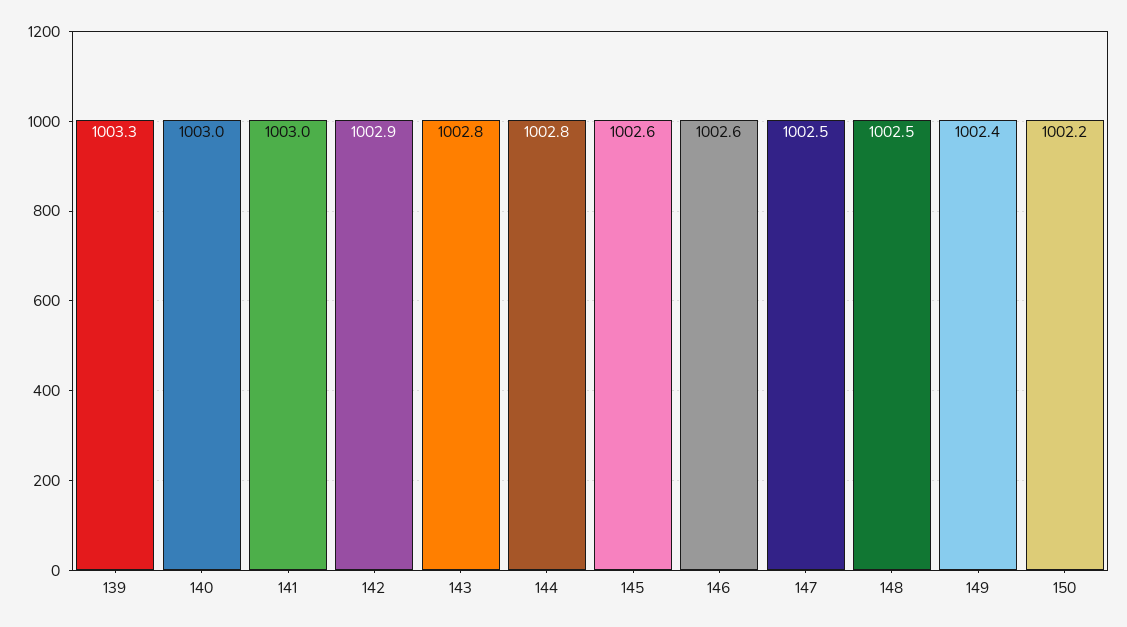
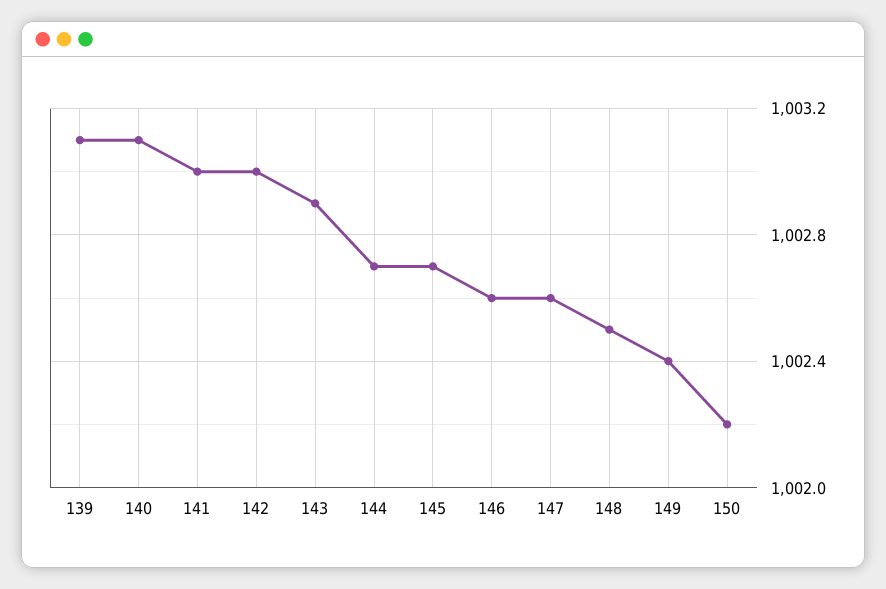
139: 1003.3 -> 1003.1
140: 1003 -> 1003.1
142: 1002.9 -> 1003
143: 1002.8 -> 1002.9
144: 1002.8 -> 1002.7
145: 1002.6 -> 1002.7
147: 1002.5 -> 1002.6

